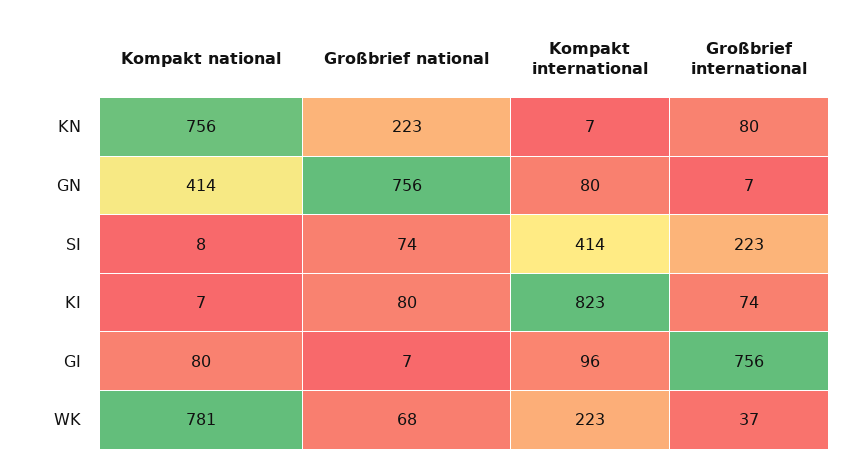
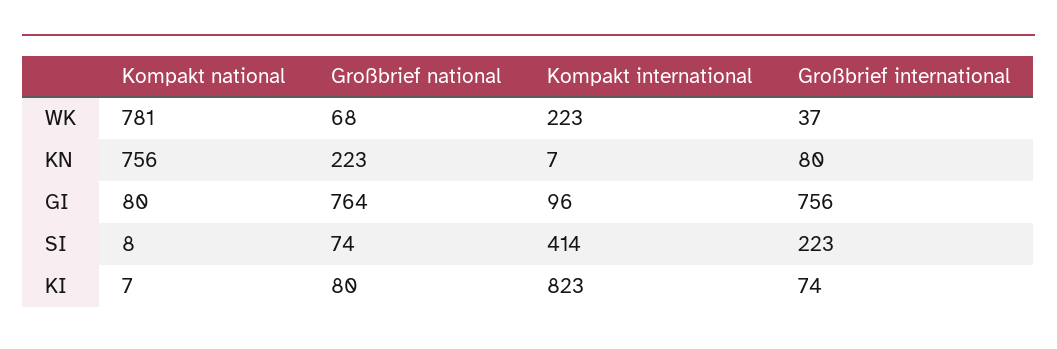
Kompakt national, GN: 414 -> none
Großbrief national, GN: 756 -> none
Kompakt international, GN: 80 -> none
Großbrief international, GN: 7 -> none
Großbrief national, GI: 7 -> 764

